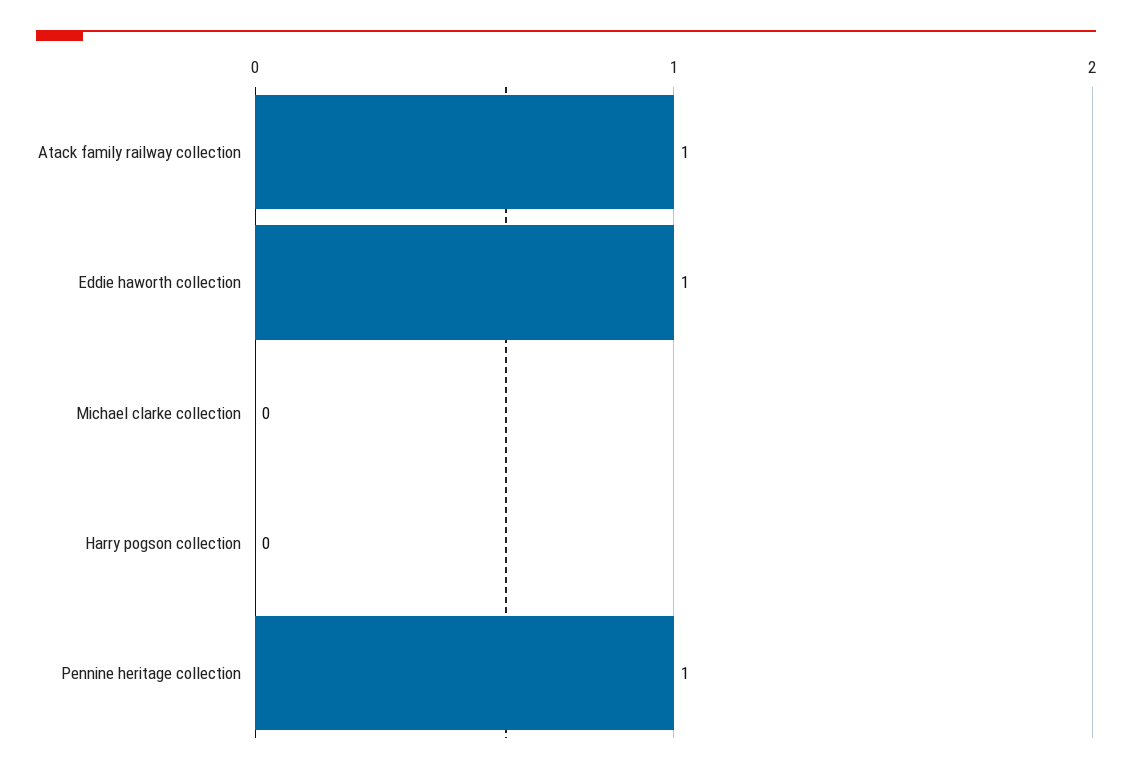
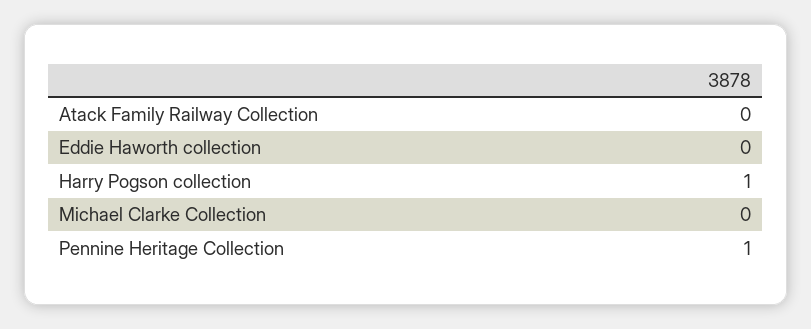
Atack family railway collection: 1 -> 0
Eddie haworth collection: 1 -> 0
Harry pogson collection: 0 -> 1

